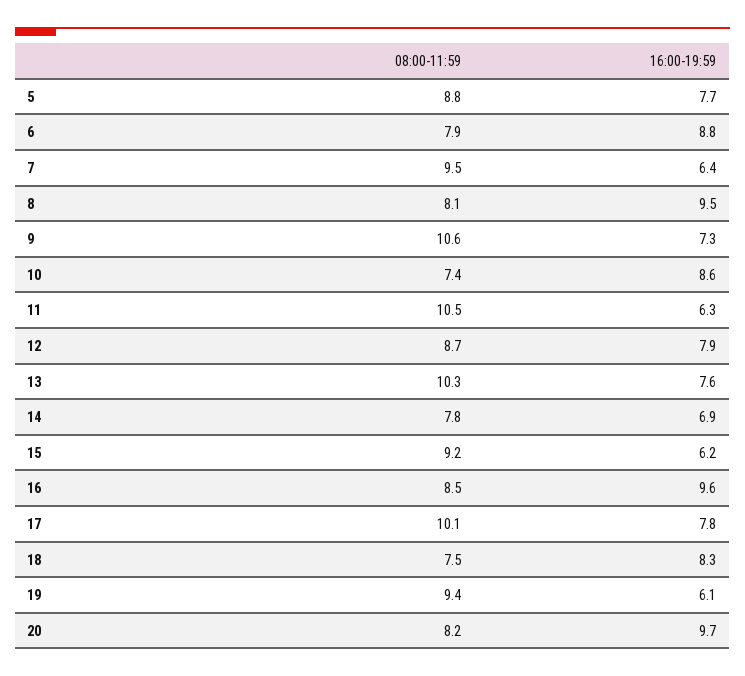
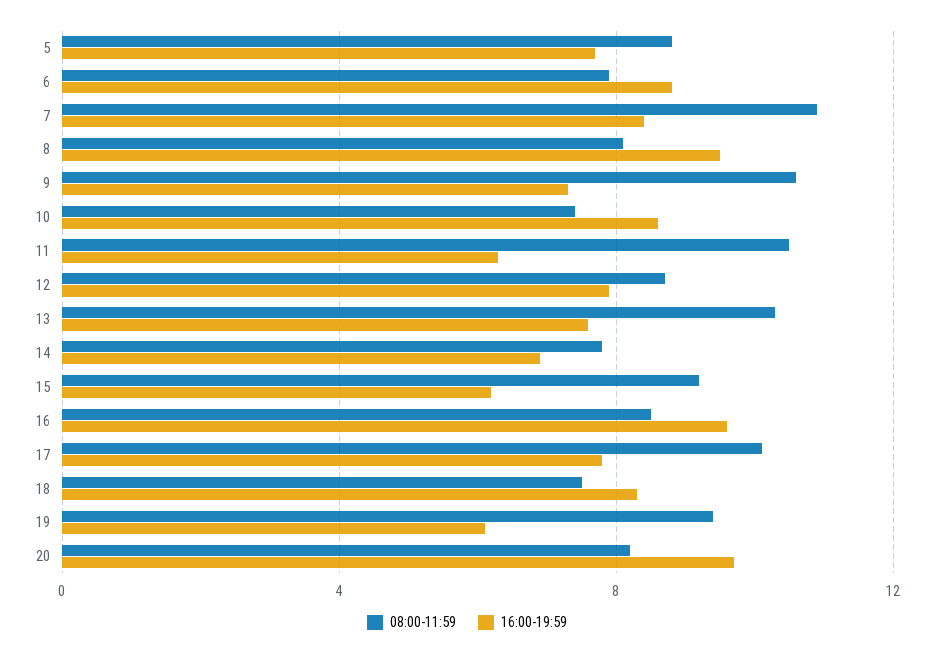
08:00-11:59, 7: 9.5 -> 11
16:00-19:59, 7: 6.4 -> 8.5

